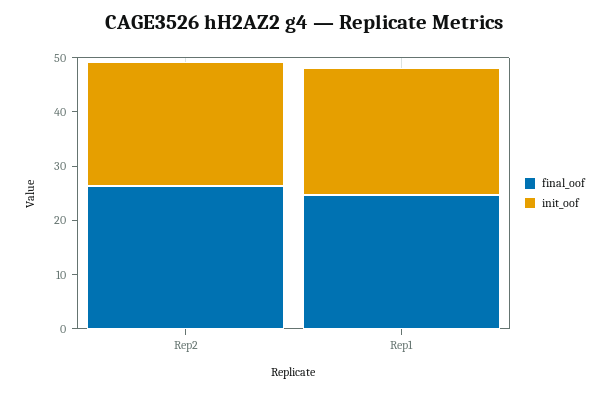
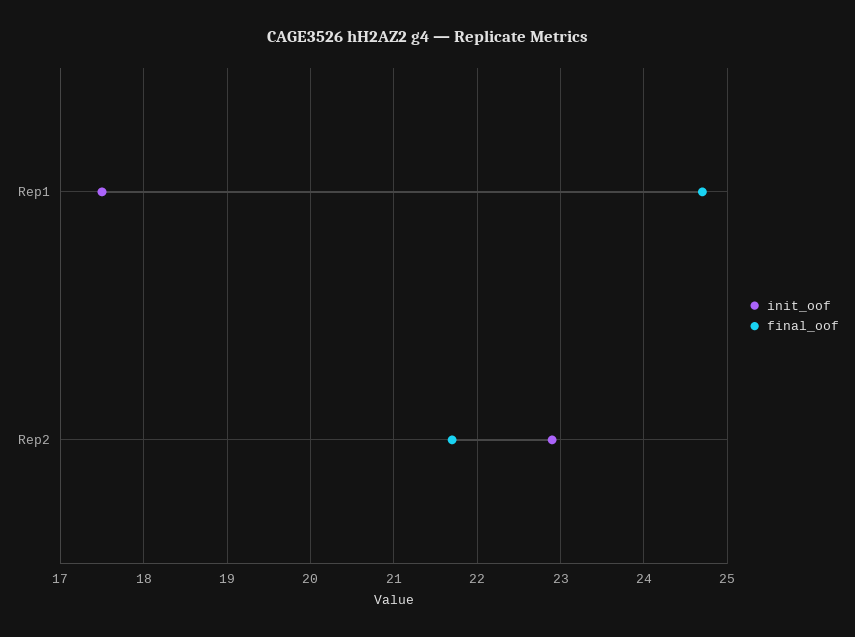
final_oof, Rep2: 26 -> 21.7
init_oof, Rep1: 24 -> 17.5

